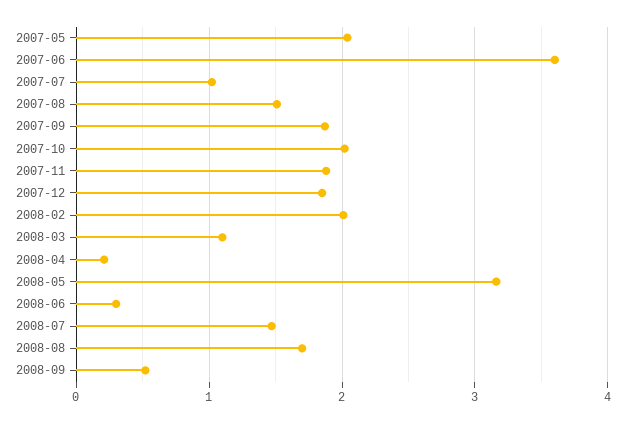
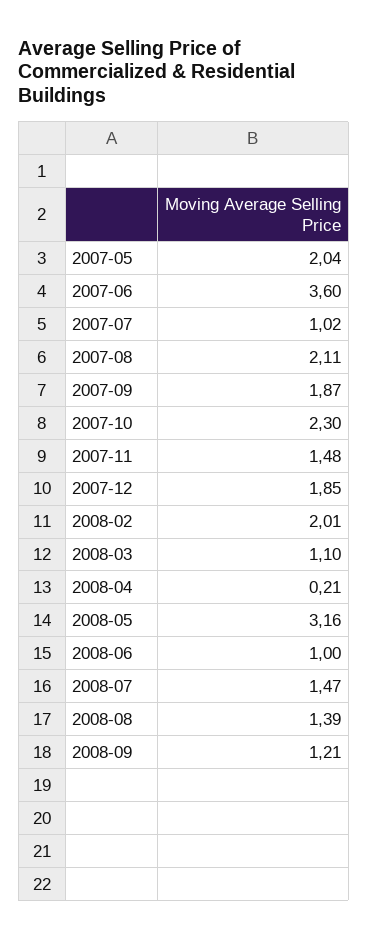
2007-08: 1.5 -> 2.11
2007-10: 2 -> 2.3
2007-11: 1.9 -> 1.48
2008-06: 0.3 -> 1
2008-08: 1.7 -> 1.39
2008-09: 0.5 -> 1.21

